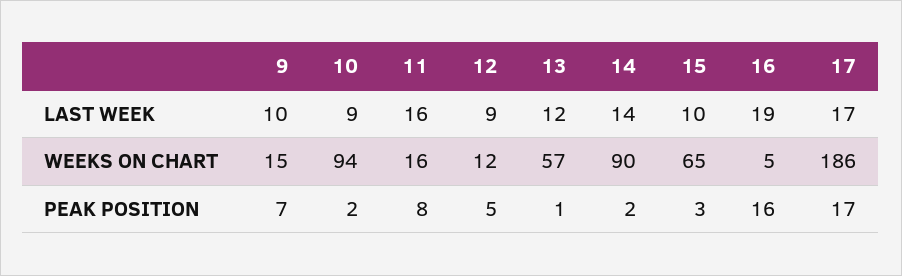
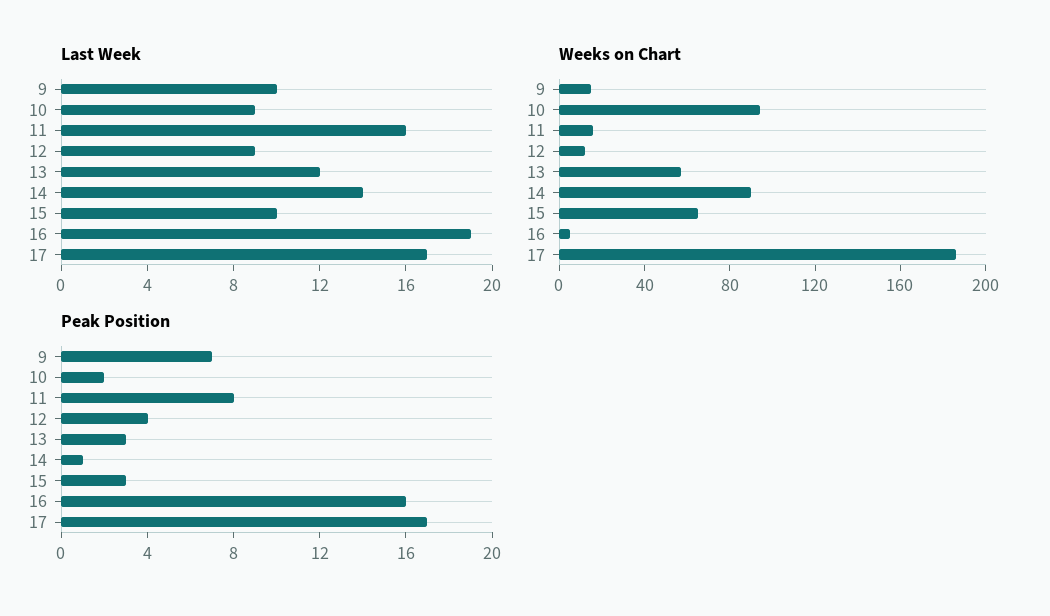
PEAK POSITION, 12: 5 -> 4
PEAK POSITION, 13: 1 -> 3
PEAK POSITION, 14: 2 -> 1

